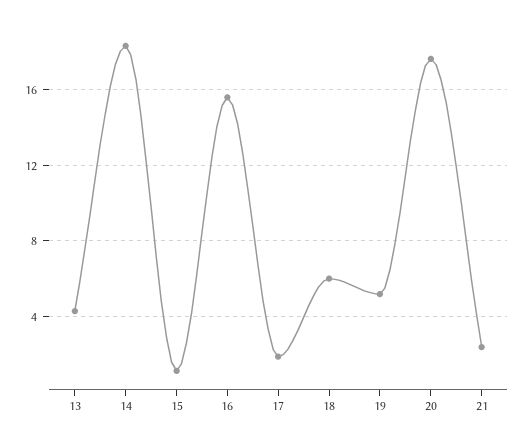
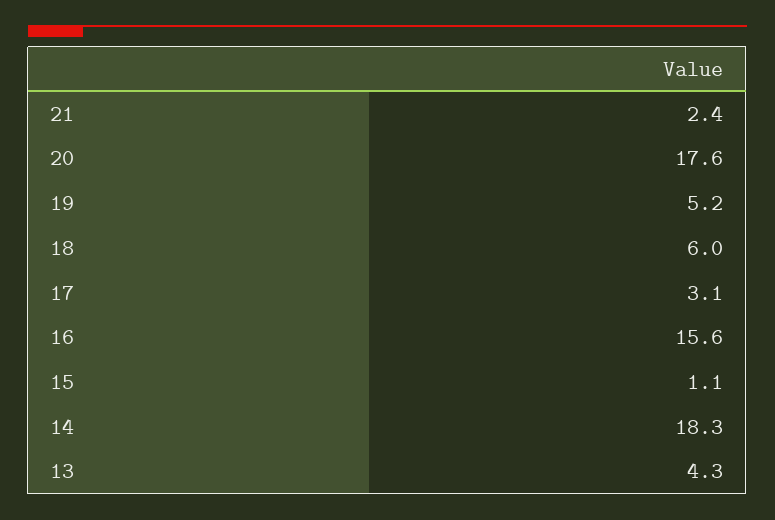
17: 2 -> 3.1

